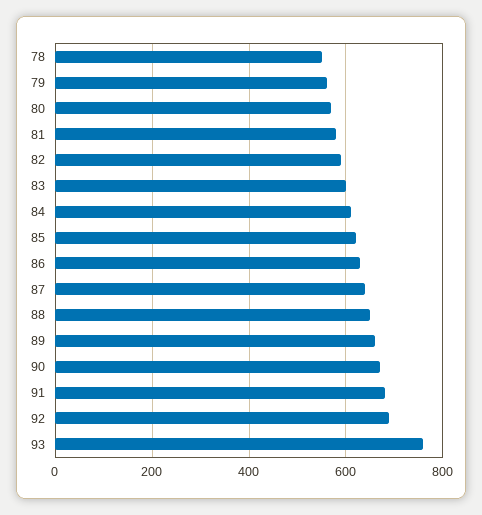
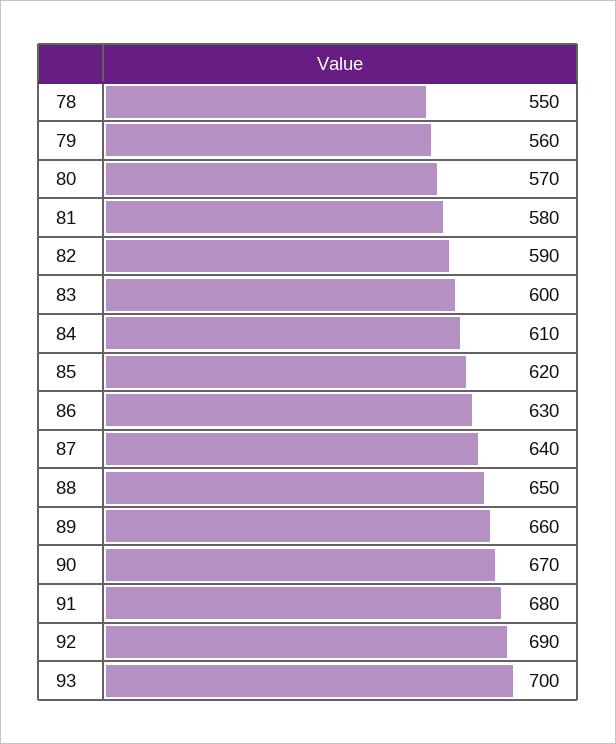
93: 760 -> 700

